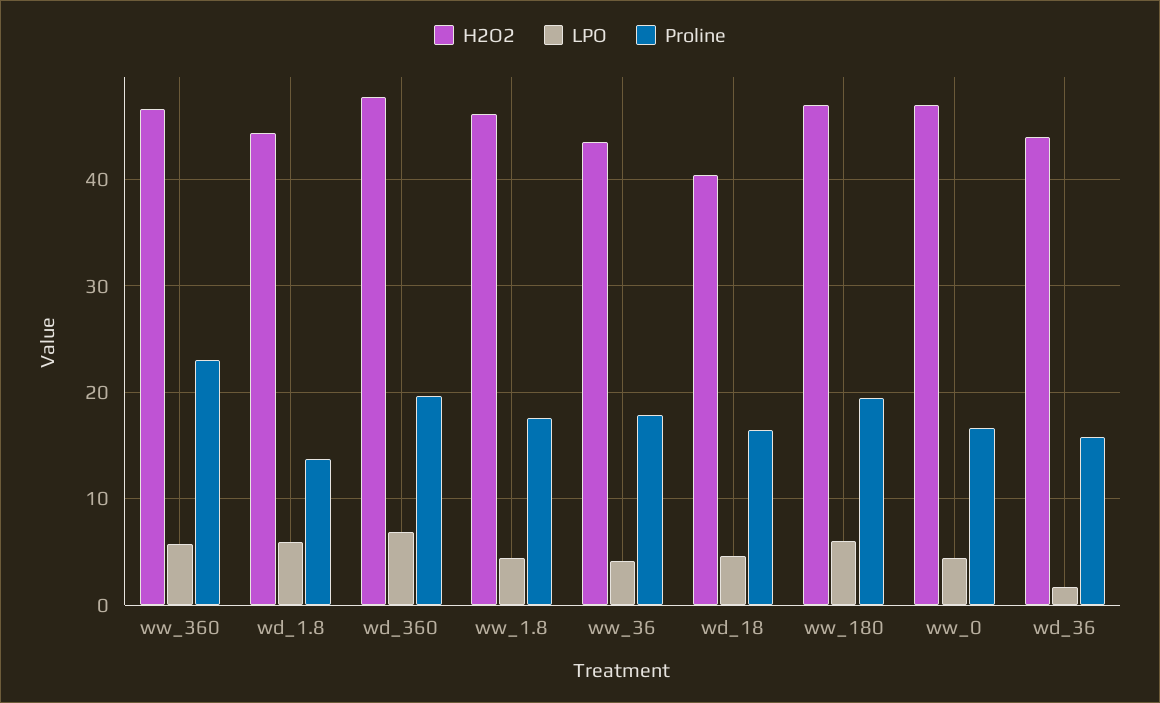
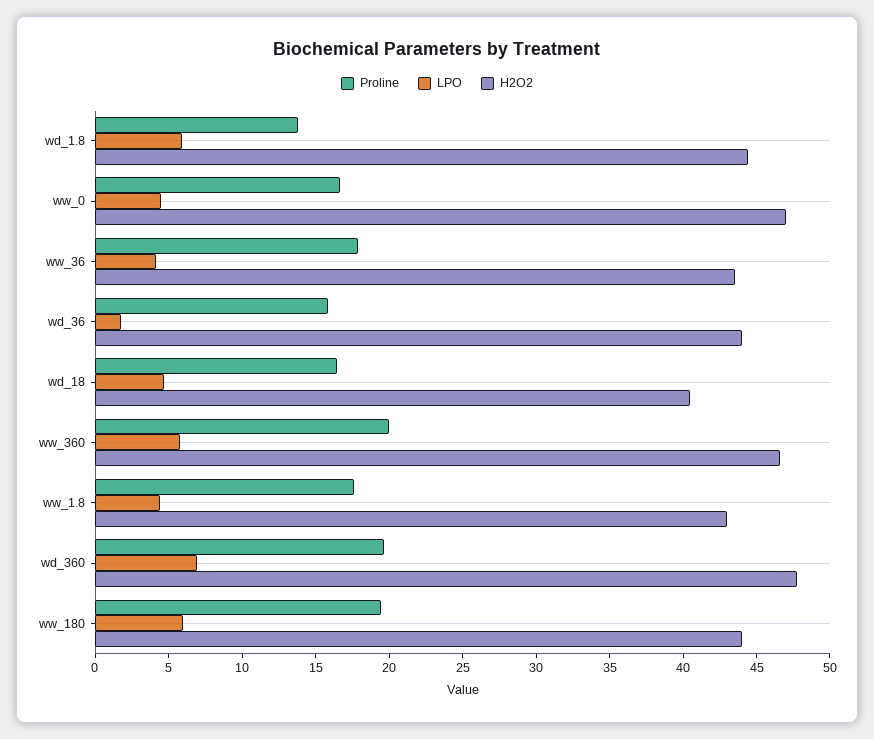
Proline, ww_360: 23 -> 20
H2O2, ww_1.8: 46 -> 43
H2O2, ww_180: 47 -> 44

